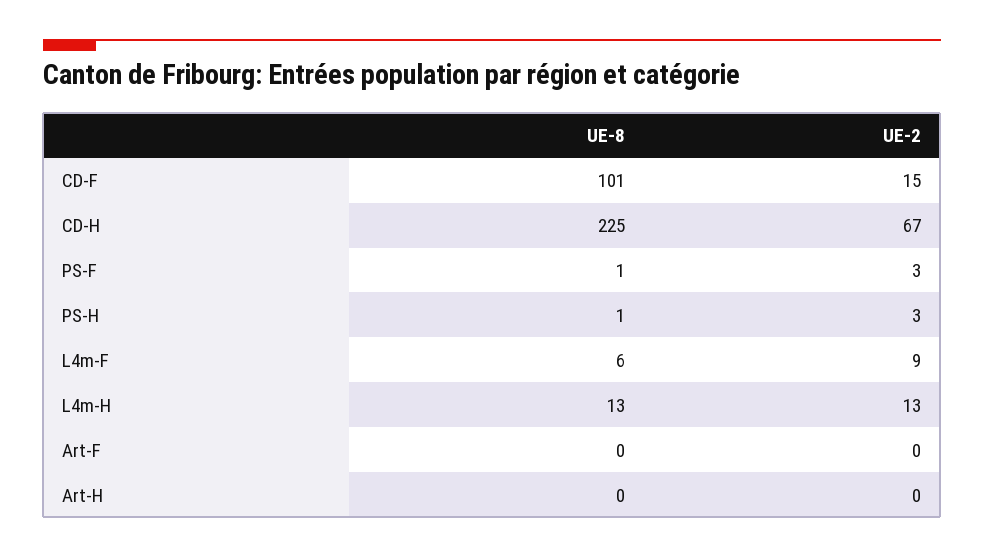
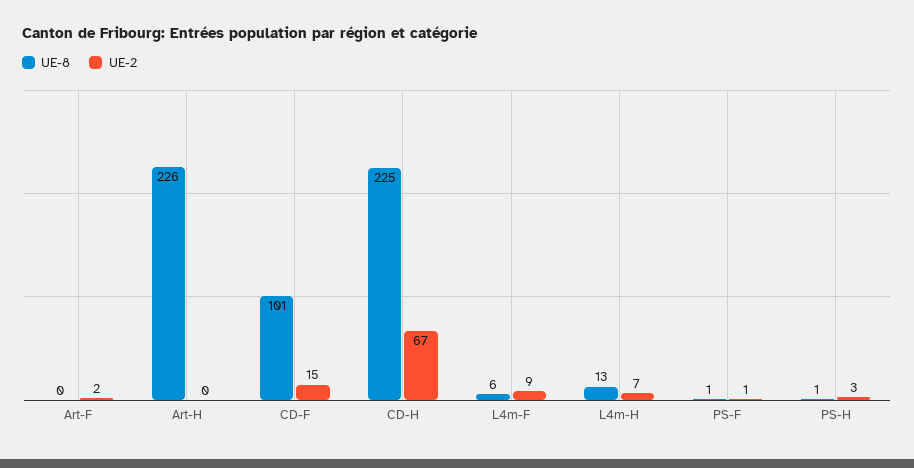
UE-2, PS-F: 3 -> 1
UE-2, L4m-H: 13 -> 7
UE-2, Art-F: 0 -> 2
UE-8, Art-H: 0 -> 226

